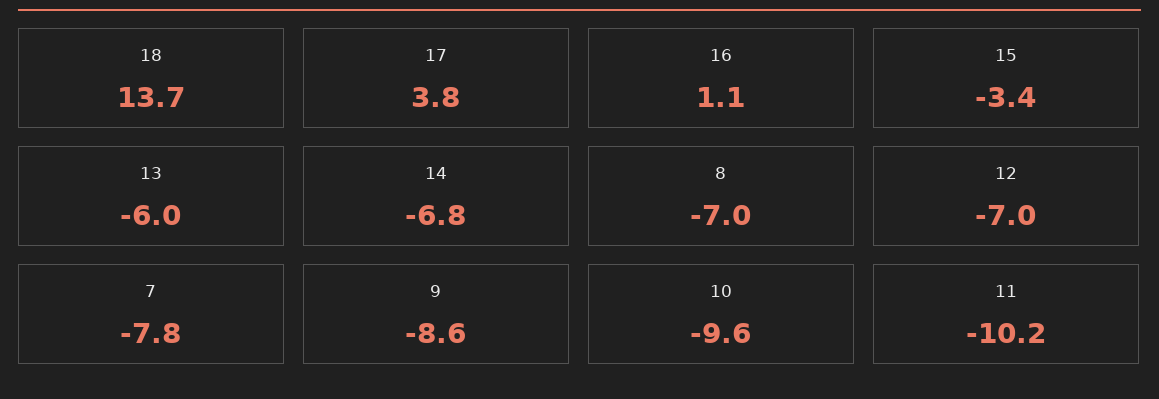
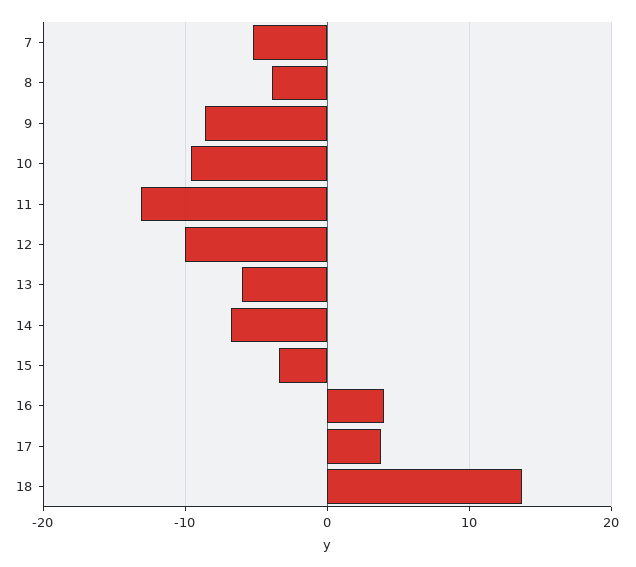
16: 1.1 -> 4
8: -7 -> -4
12: -7 -> -10
7: -7.8 -> -5
11: -10.2 -> -13

